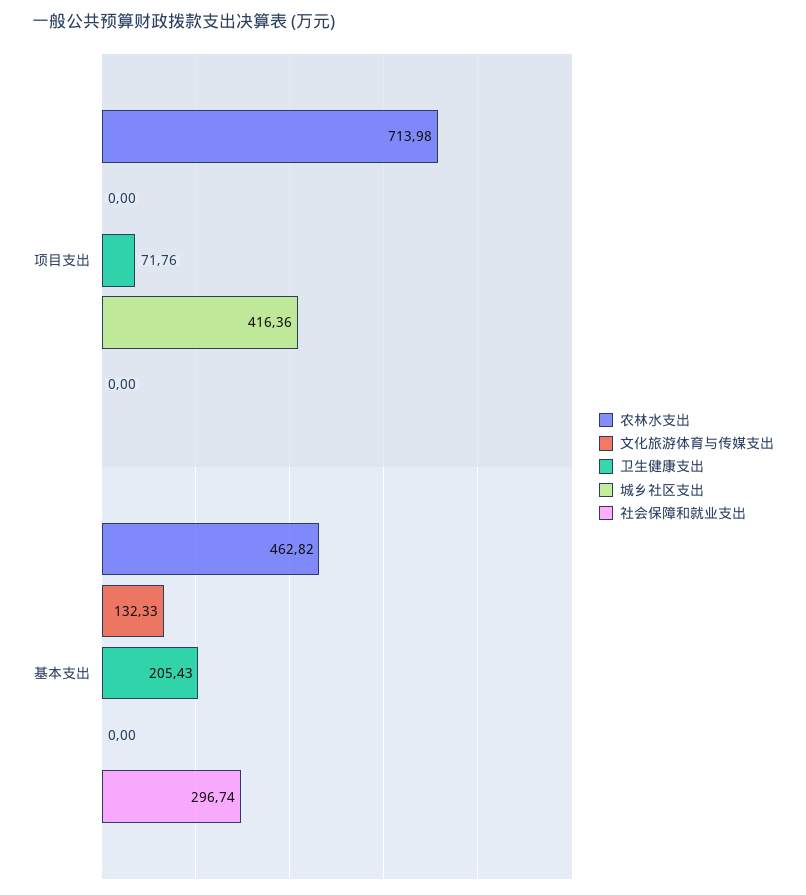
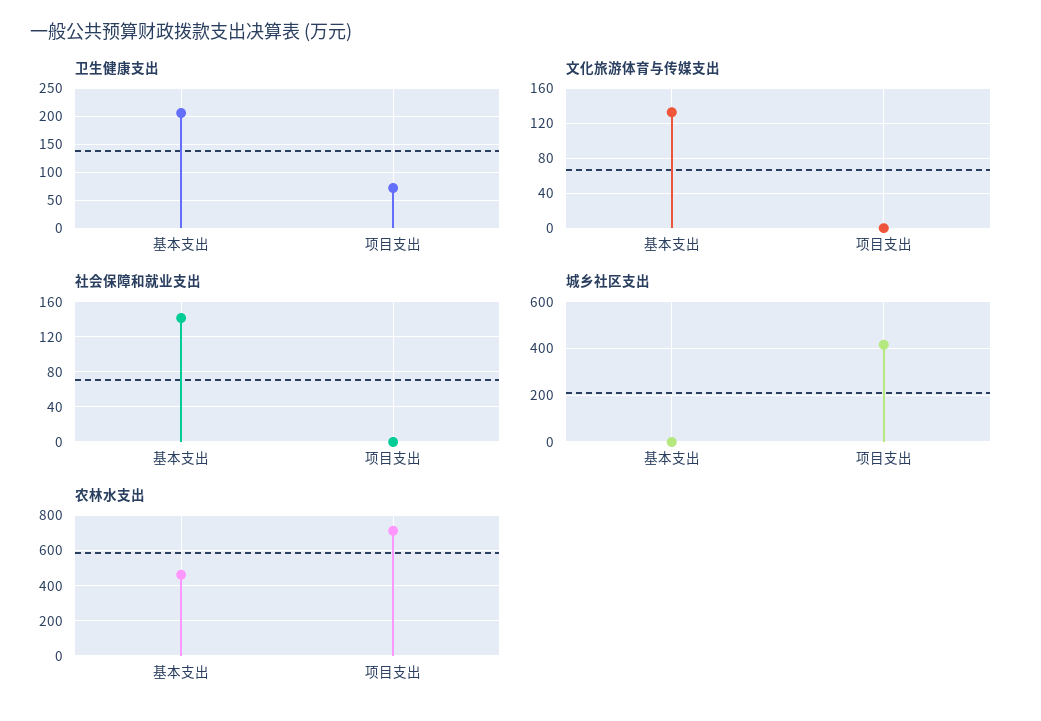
社会保障和就业支出, 基本支出: 296.74 -> 140

